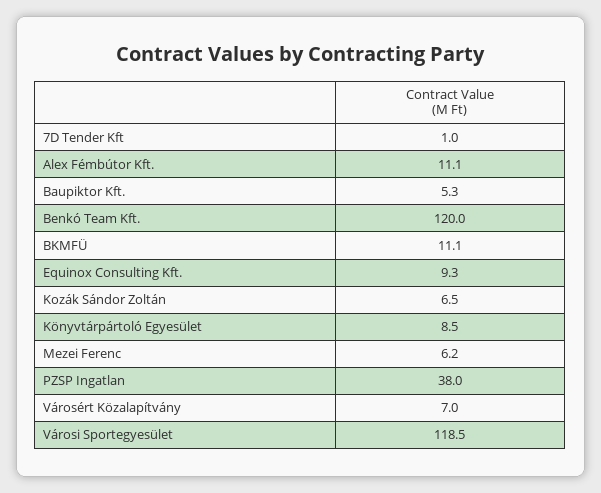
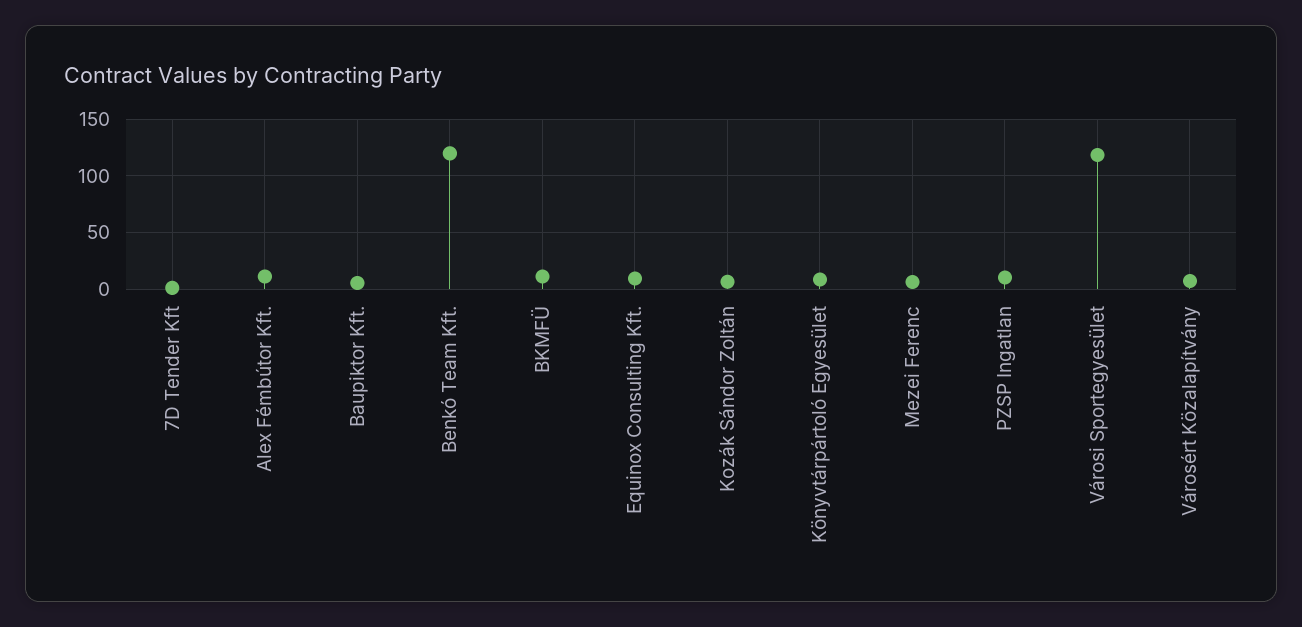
PZSP Ingatlan: 38 -> 10

